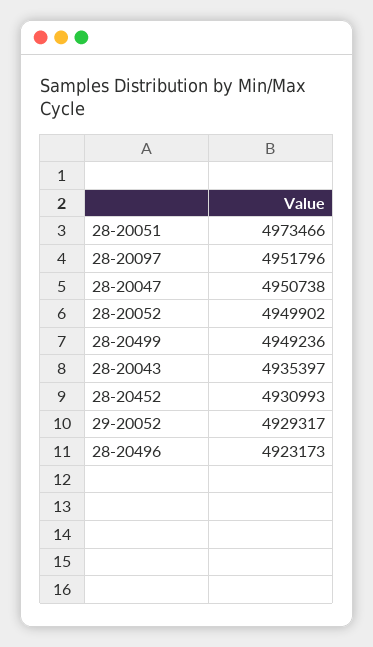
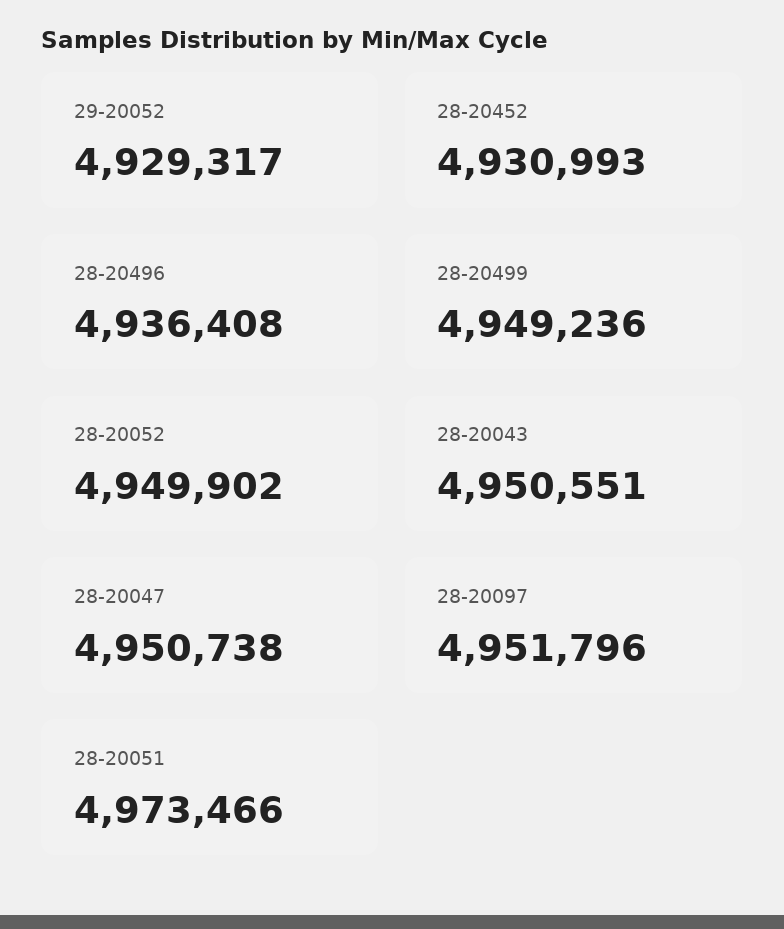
28-20043: 4935397 -> 4950551
28-20496: 4923173 -> 4936408

